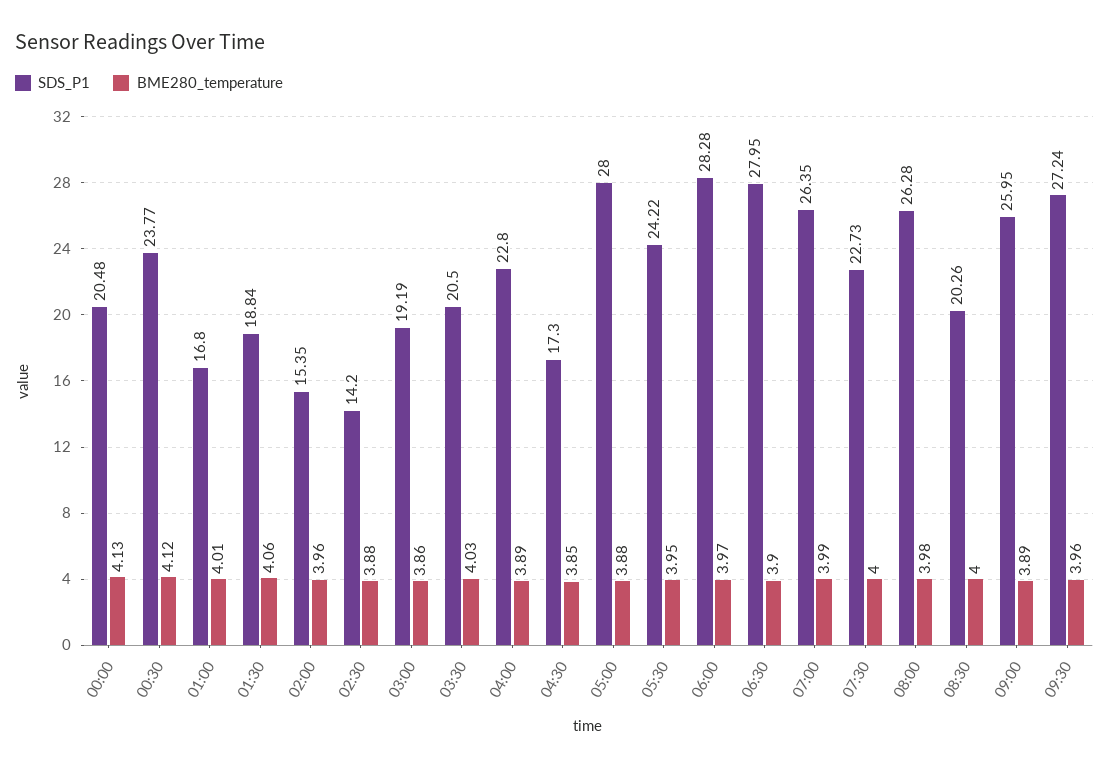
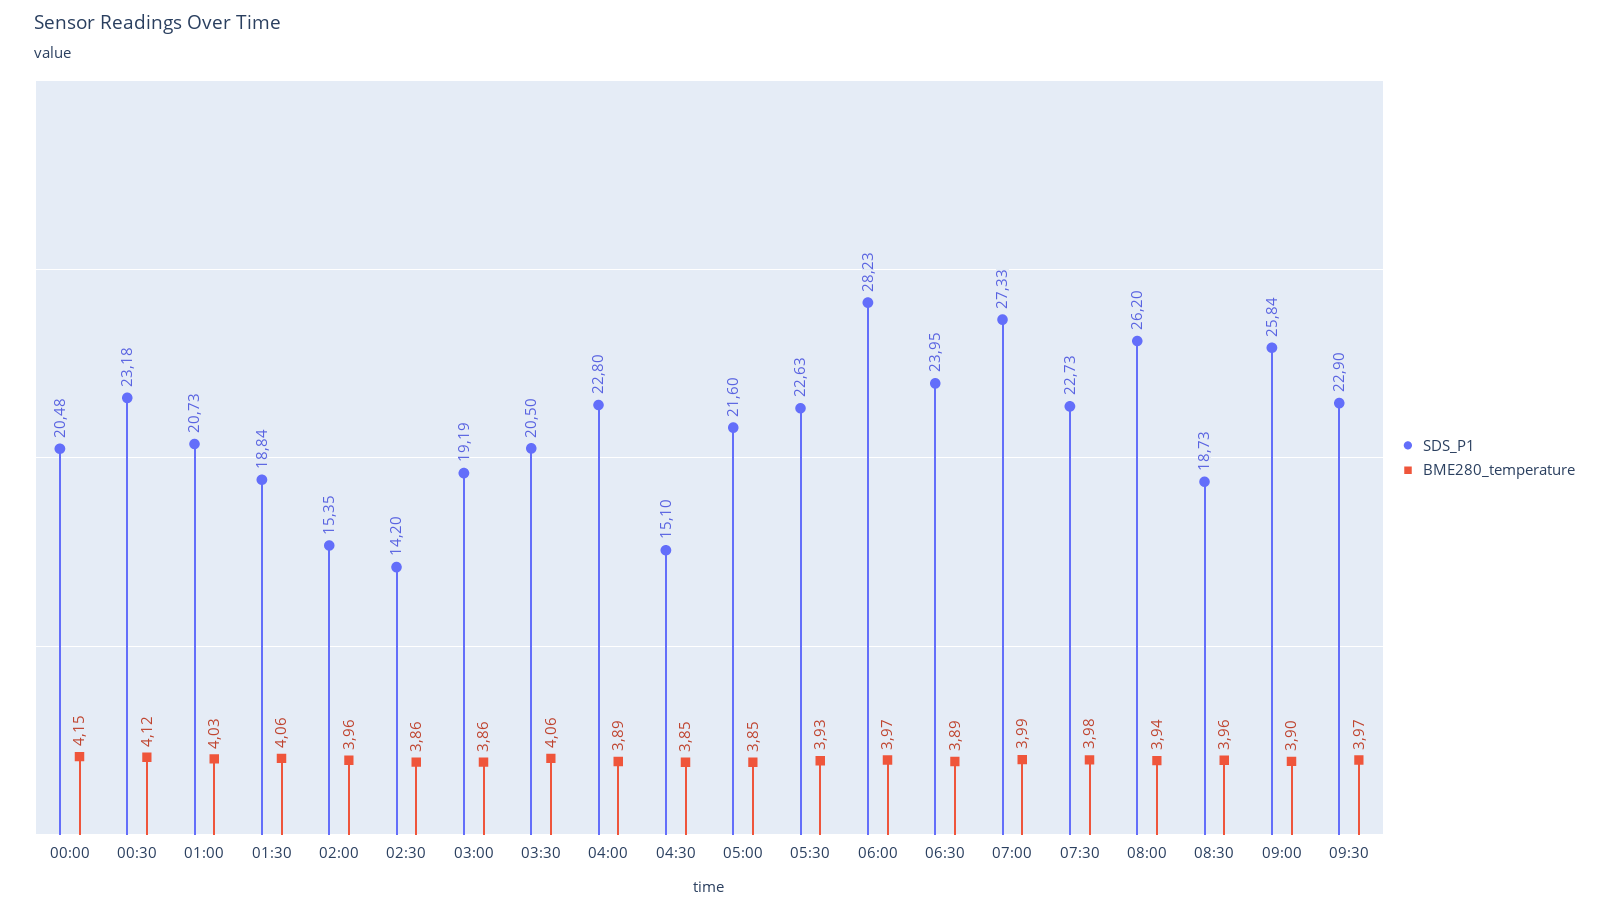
BME280_temperature, 00:00: 4.13 -> 4.15
SDS_P1, 00:30: 23.77 -> 23.18
SDS_P1, 01:00: 16.8 -> 20.73
BME280_temperature, 01:00: 4.01 -> 4.03
BME280_temperature, 02:30: 3.88 -> 3.86
BME280_temperature, 03:30: 4.03 -> 4.06
SDS_P1, 04:30: 17.3 -> 15.1
SDS_P1, 05:00: 28 -> 21.6
BME280_temperature, 05:00: 3.88 -> 3.85
SDS_P1, 05:30: 24.22 -> 22.63
BME280_temperature, 05:30: 3.95 -> 3.93
SDS_P1, 06:00: 28.28 -> 28.23
SDS_P1, 06:30: 27.95 -> 23.95
BME280_temperature, 06:30: 3.9 -> 3.89
SDS_P1, 07:00: 26.35 -> 27.33
BME280_temperature, 07:30: 4 -> 3.98
SDS_P1, 08:00: 26.28 -> 26.2
BME280_temperature, 08:00: 3.98 -> 3.94
SDS_P1, 08:30: 20.26 -> 18.73
BME280_temperature, 08:30: 4 -> 3.96
SDS_P1, 09:00: 25.95 -> 25.84
BME280_temperature, 09:00: 3.89 -> 3.9
SDS_P1, 09:30: 27.24 -> 22.9
BME280_temperature, 09:30: 3.96 -> 3.97

